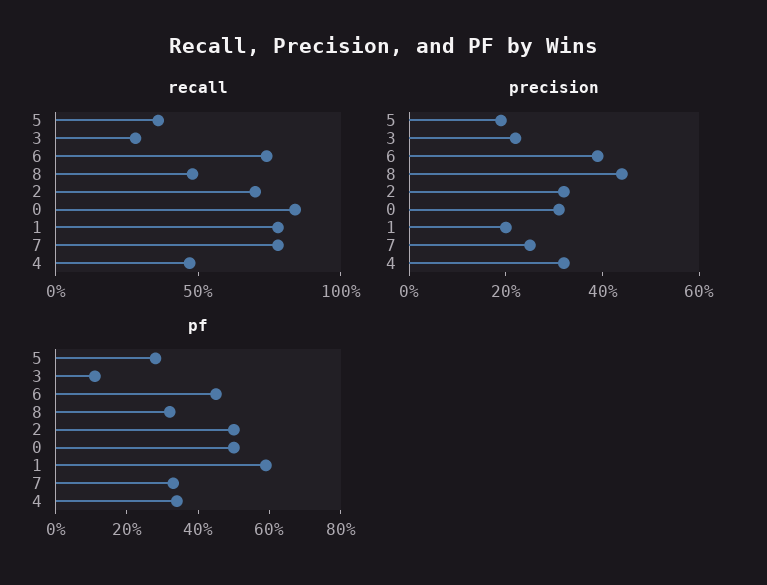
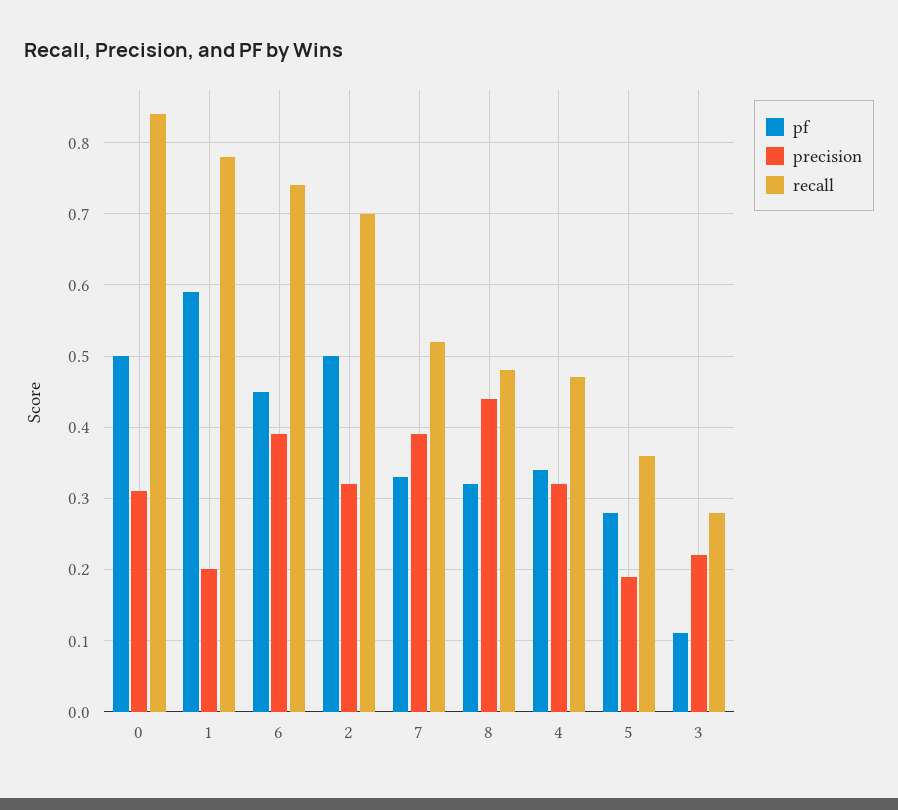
recall, 7: 0.8 -> 0.52
precision, 7: 0.25 -> 0.39

